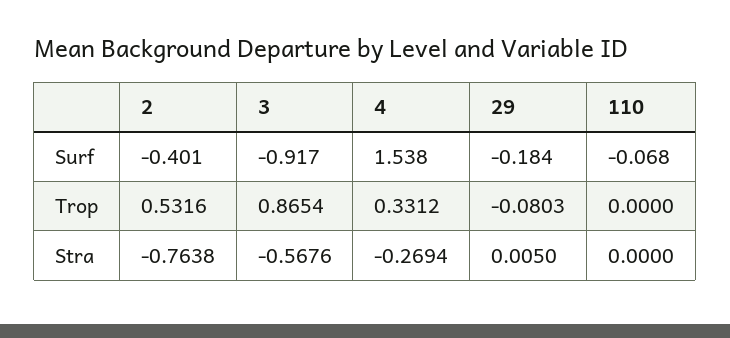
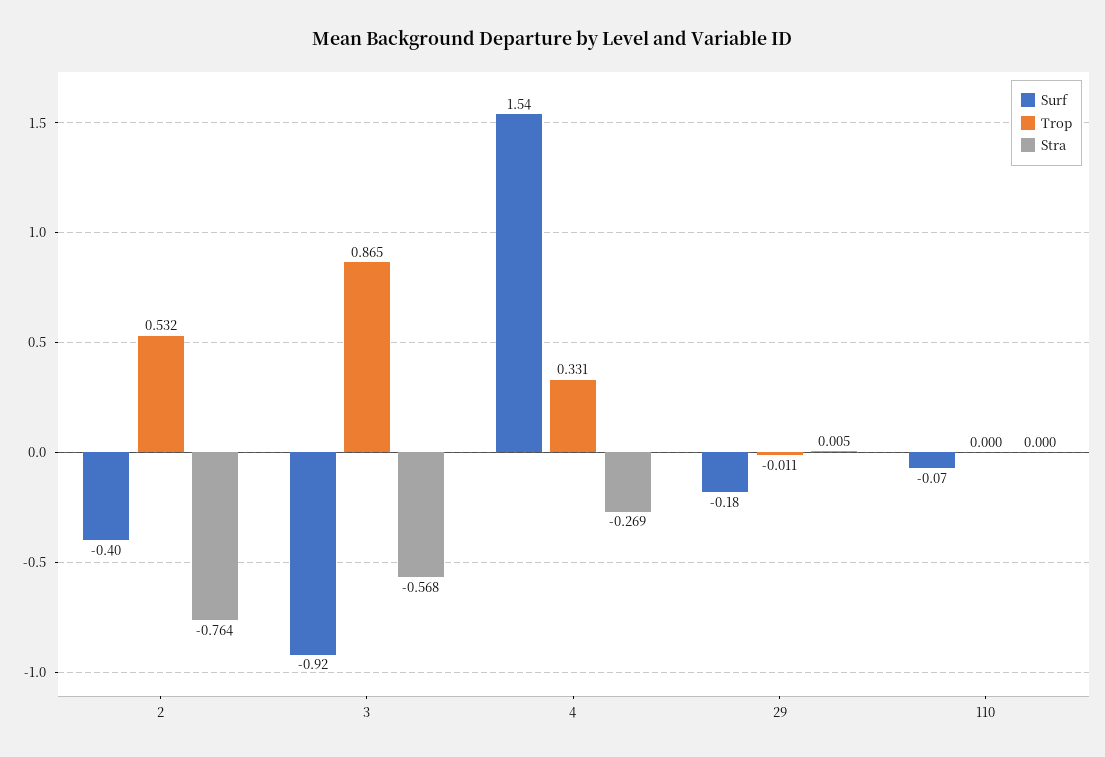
Trop, 29: -0.0803 -> -0.011

